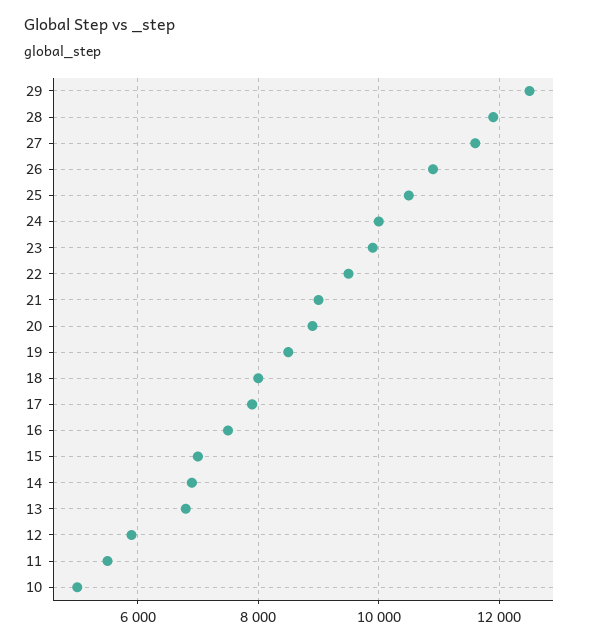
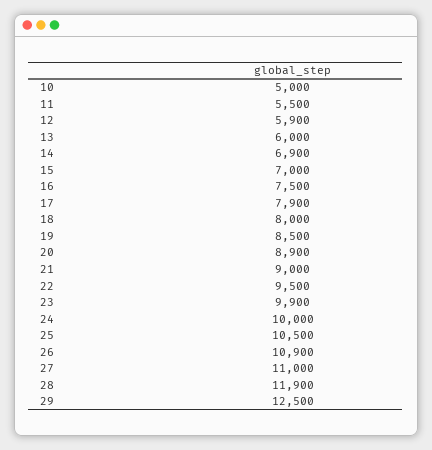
27: 11600 -> 11000
13: 6800 -> 6000

